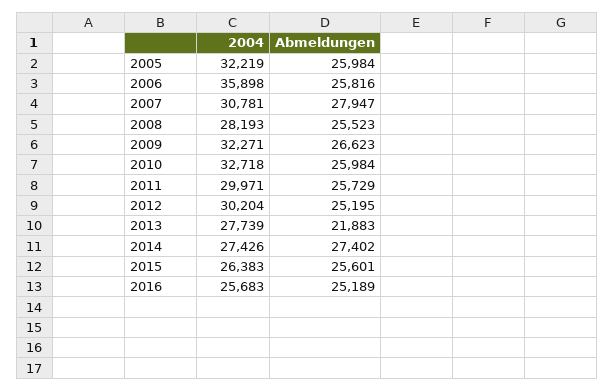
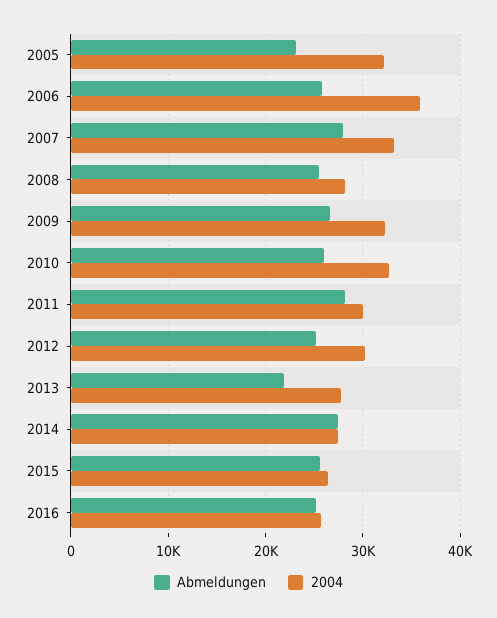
Abmeldungen, 2005: 25984 -> 23000
2004, 2007: 30781 -> 33000
Abmeldungen, 2011: 25729 -> 28000

